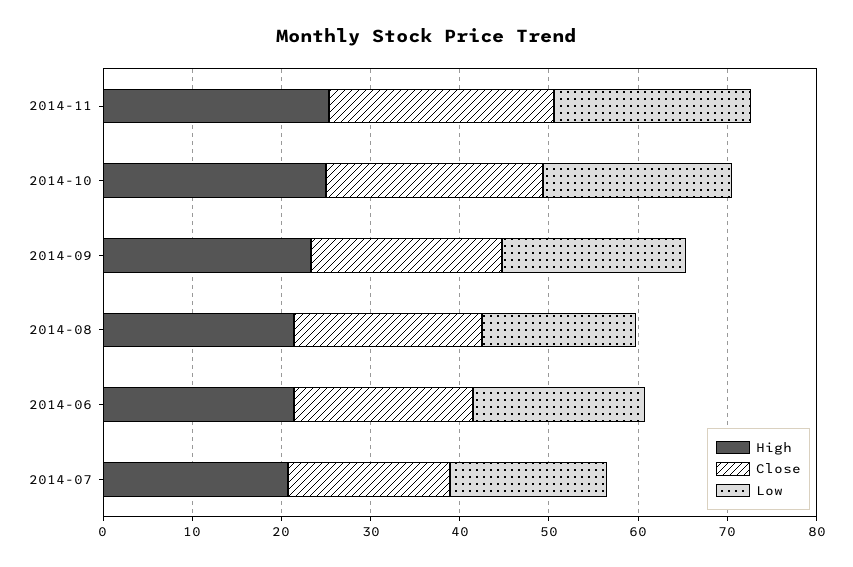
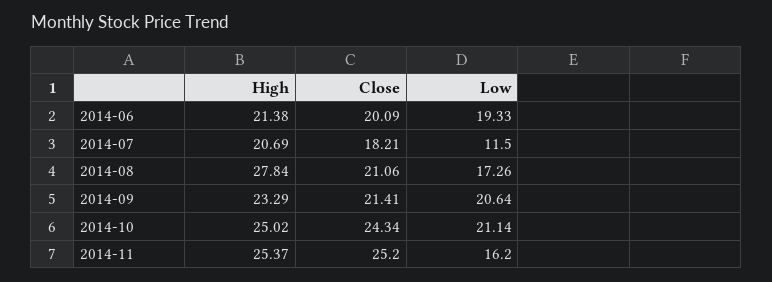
Low, 2014-11: 22 -> 16.2
High, 2014-08: 22 -> 27.84
Low, 2014-07: 18 -> 11.5

